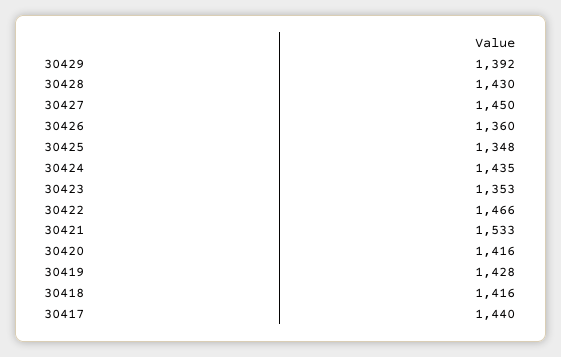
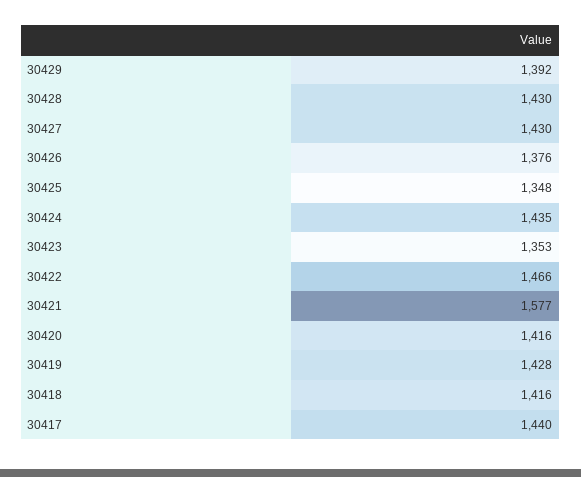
30427: 1450 -> 1430
30426: 1360 -> 1376
30421: 1533 -> 1577

